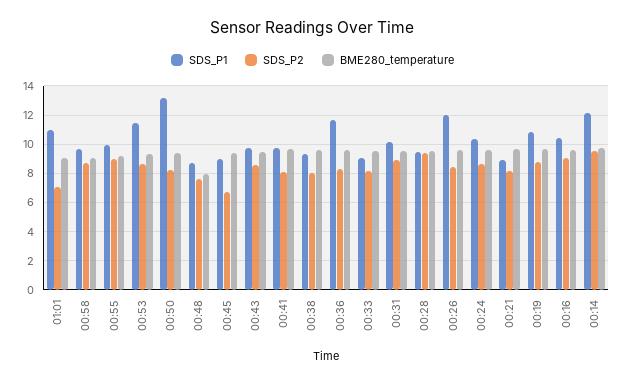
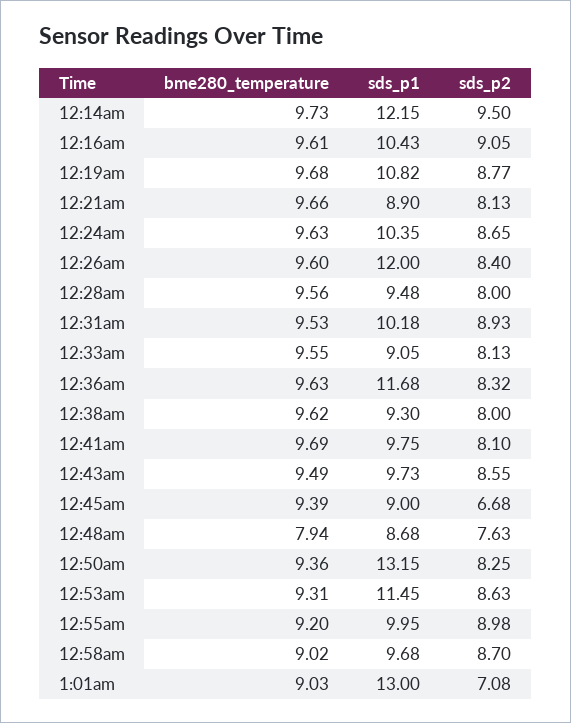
SDS_P1, 01:01: 11 -> 13
SDS_P2, 00:28: 9.5 -> 8

